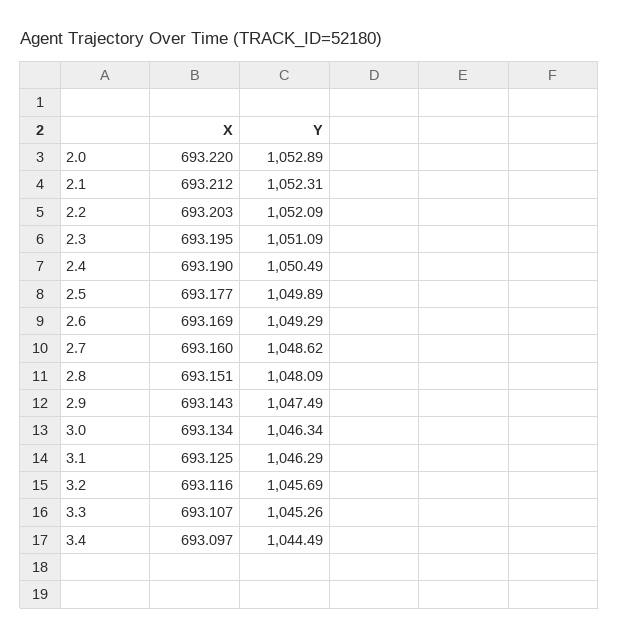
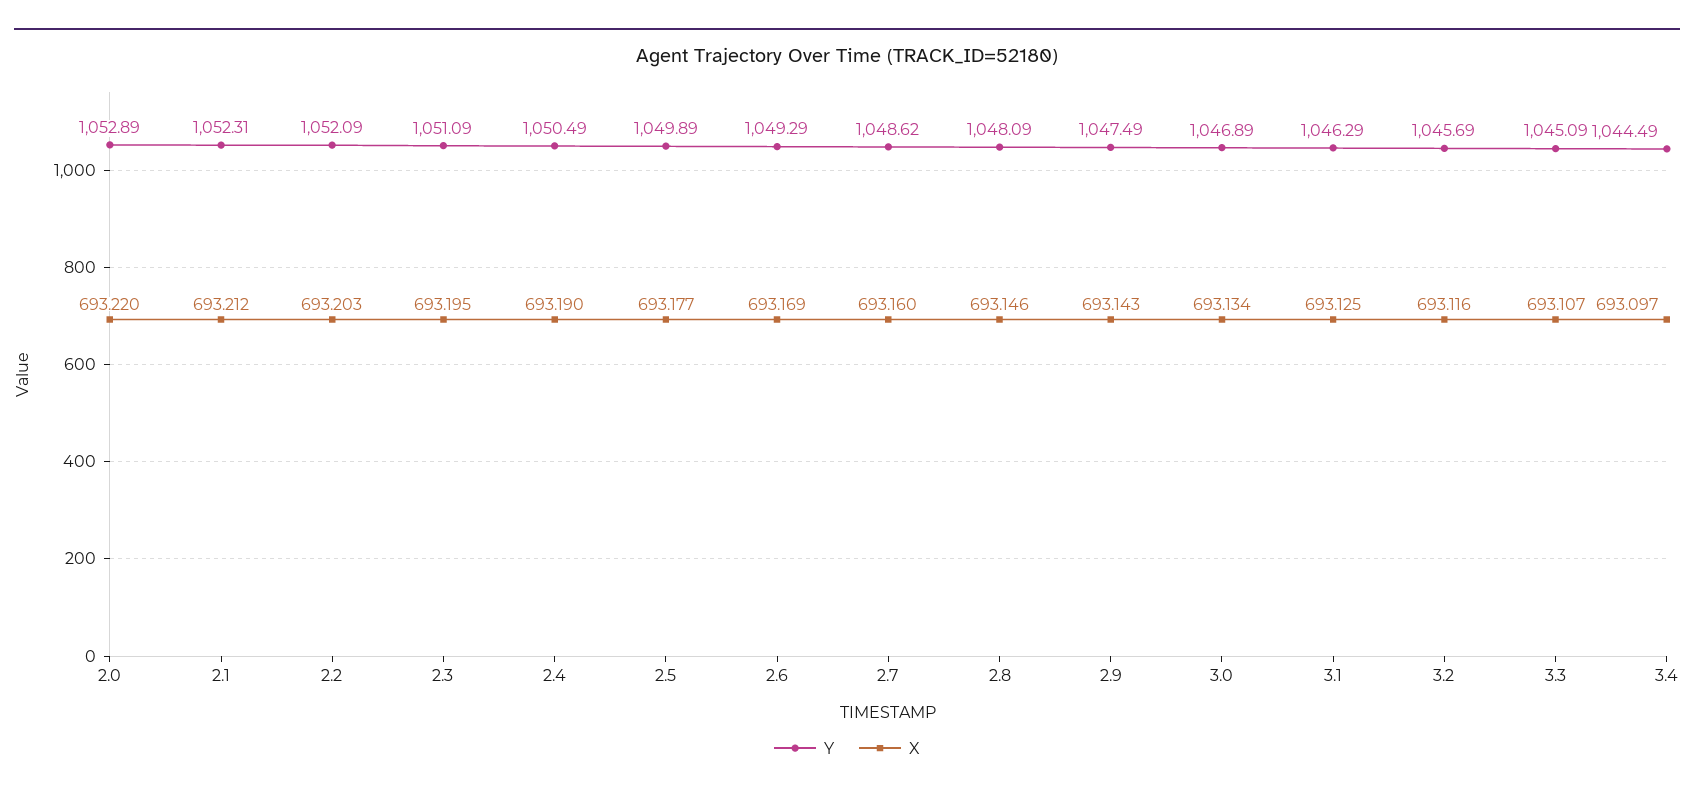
X, 2.8: 693.151 -> 693.146
Y, 3.0: 1046.34 -> 1046.89
Y, 3.3: 1045.26 -> 1045.09

